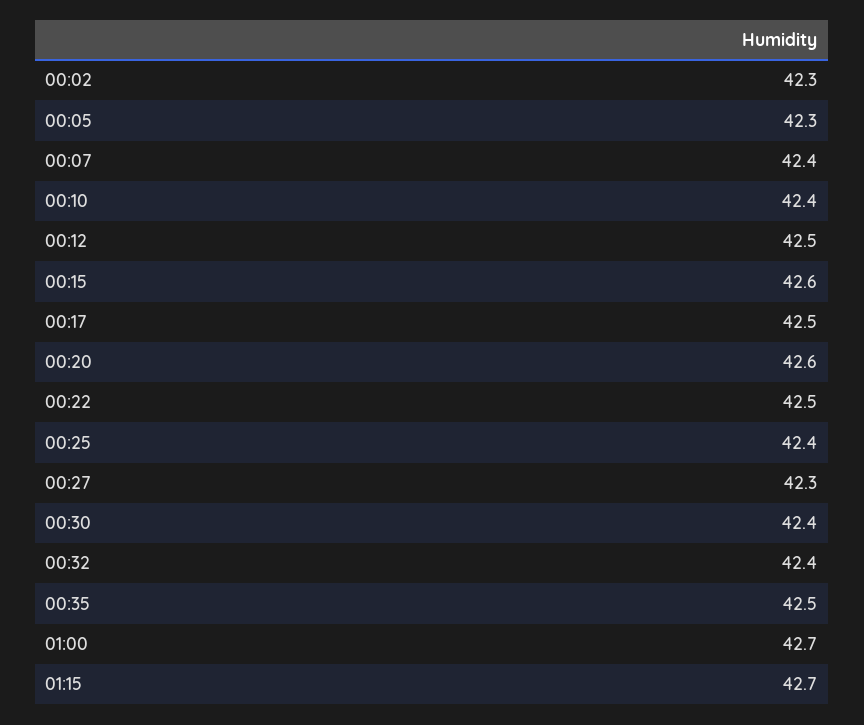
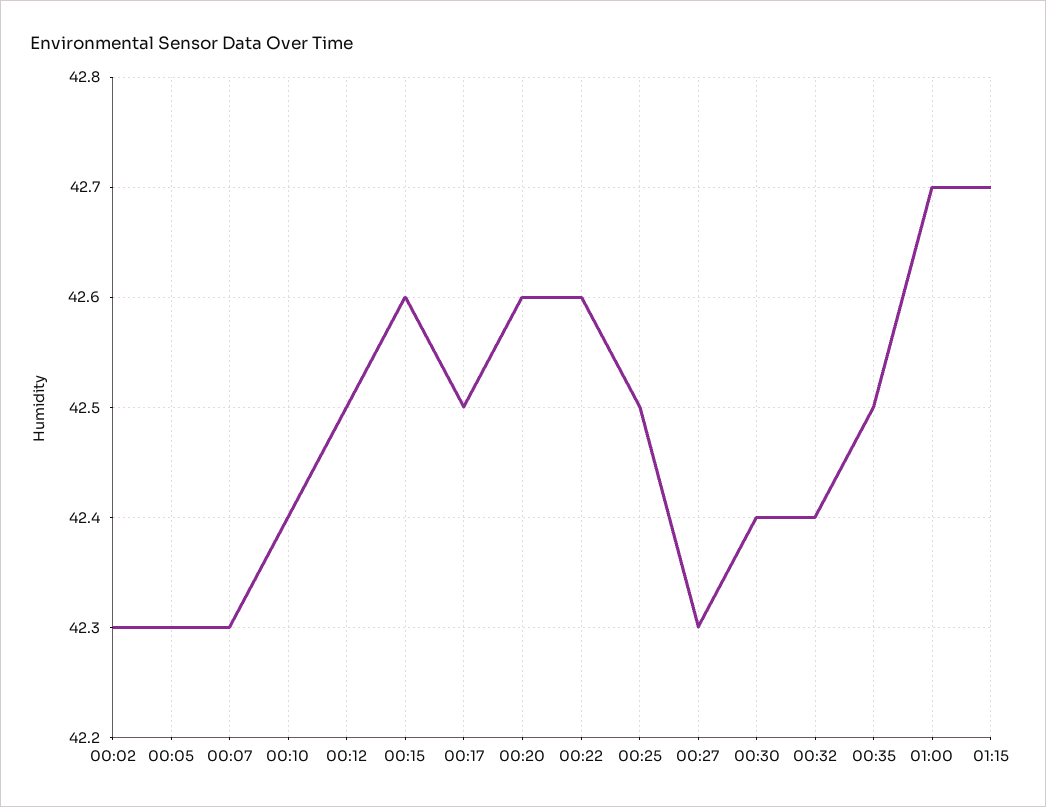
00:07: 42.4 -> 42.3
00:22: 42.5 -> 42.6
00:25: 42.4 -> 42.5

